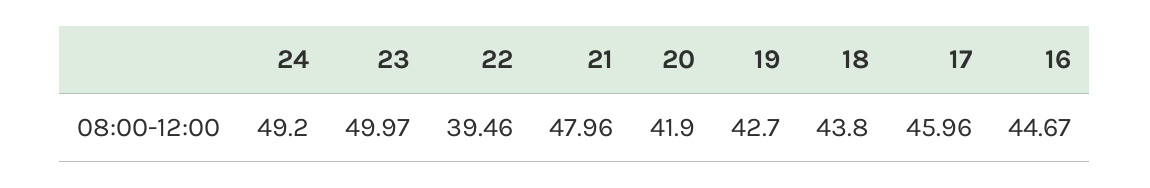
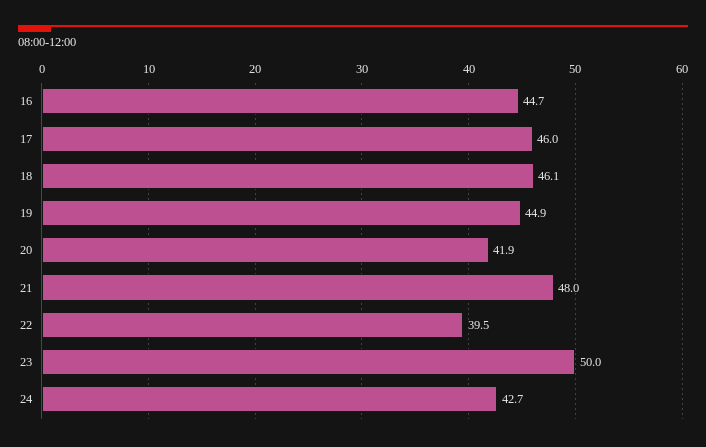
24: 49.2 -> 42.7
19: 42.7 -> 44.9
18: 43.8 -> 46.1

